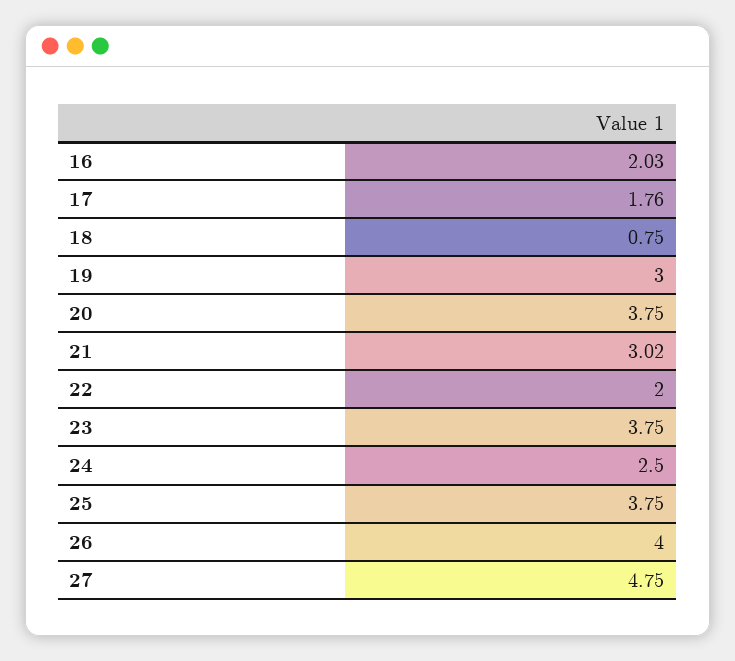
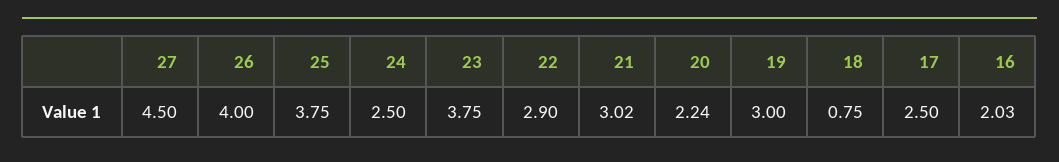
17: 1.76 -> 2.5
20: 3.75 -> 2.24
22: 2 -> 2.9
27: 4.75 -> 4.5

